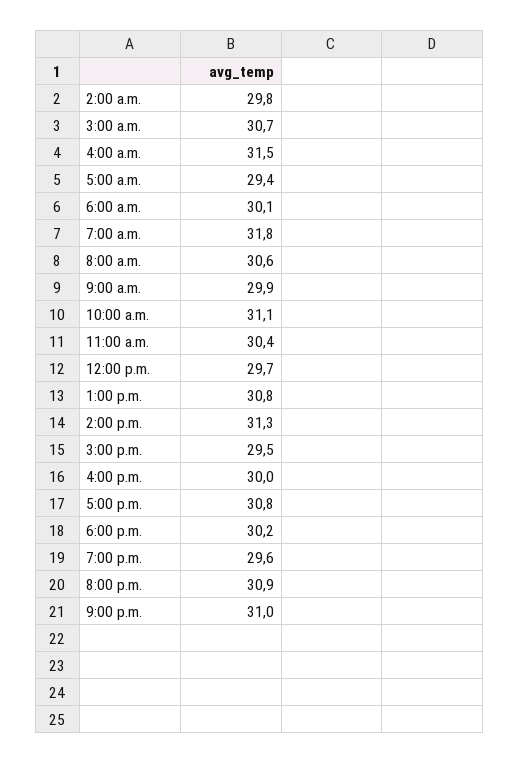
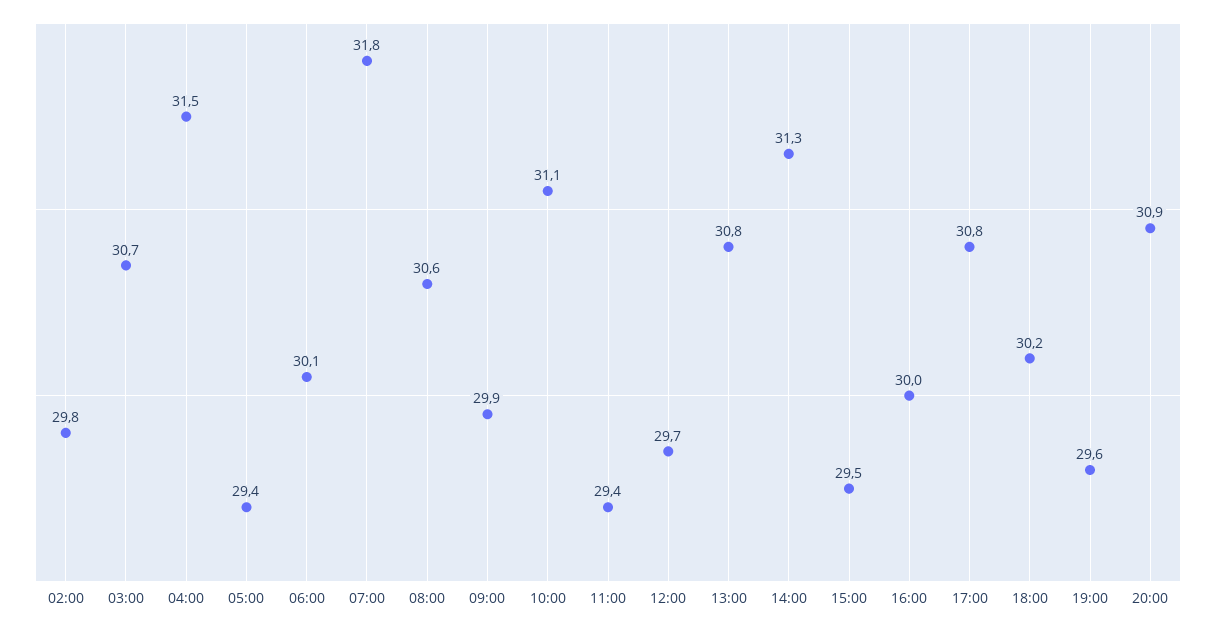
11:00 a.m.: 30.4 -> 29.4
9:00 p.m.: 31 -> none

